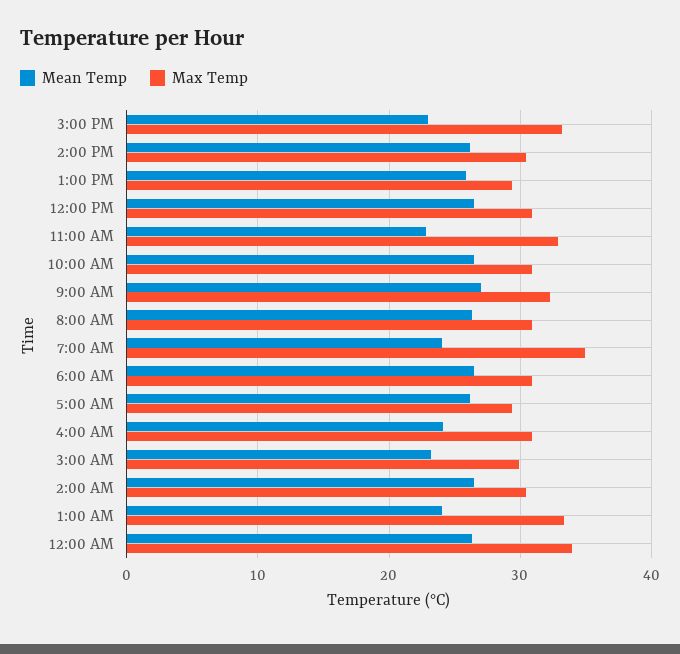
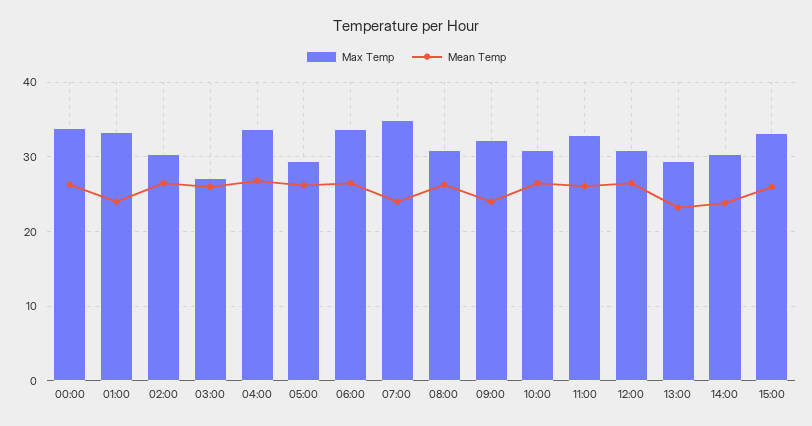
Mean Temp, 3:00 PM: 23 -> 26
Mean Temp, 2:00 PM: 26 -> 24
Mean Temp, 1:00 PM: 26 -> 23
Mean Temp, 11:00 AM: 23 -> 26
Mean Temp, 9:00 AM: 27 -> 24
Max Temp, 6:00 AM: 31 -> 34
Mean Temp, 4:00 AM: 24 -> 27
Max Temp, 4:00 AM: 31 -> 34
Mean Temp, 3:00 AM: 23 -> 26
Max Temp, 3:00 AM: 30 -> 27

